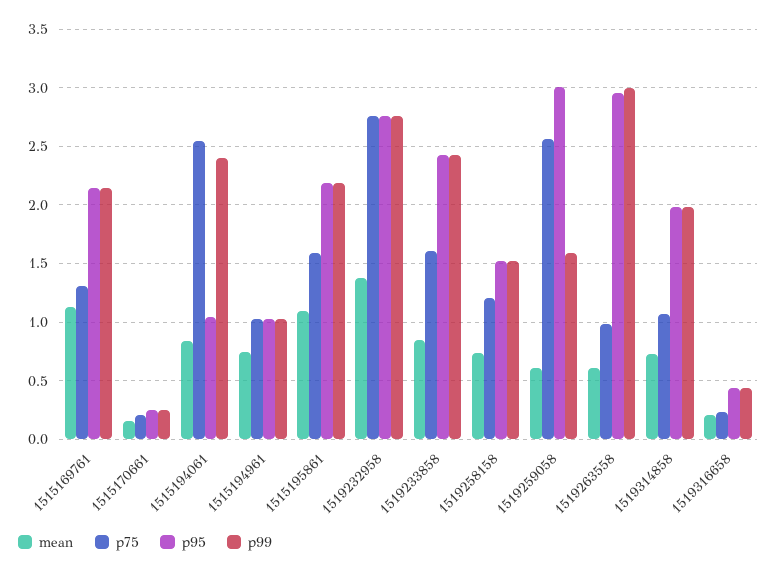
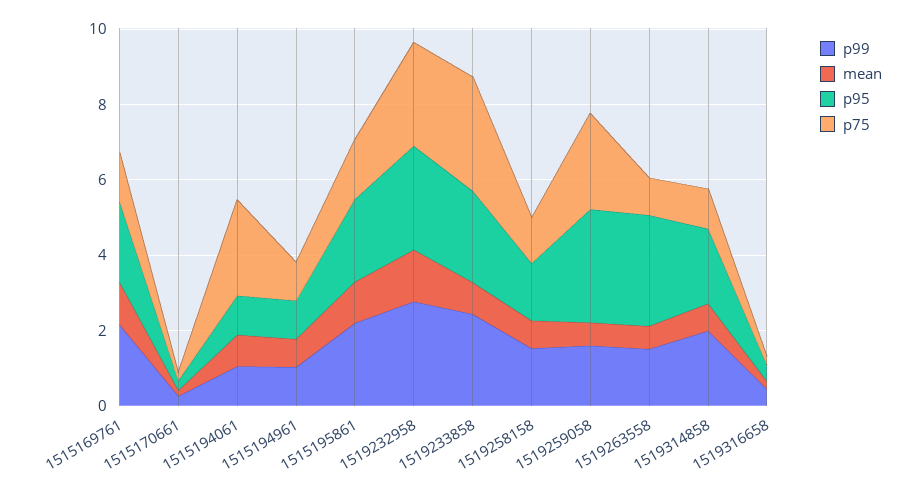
p99, 1515194061: 2.4 -> 1
p75, 1519233858: 1.6 -> 3
p99, 1519263558: 3 -> 1.5

